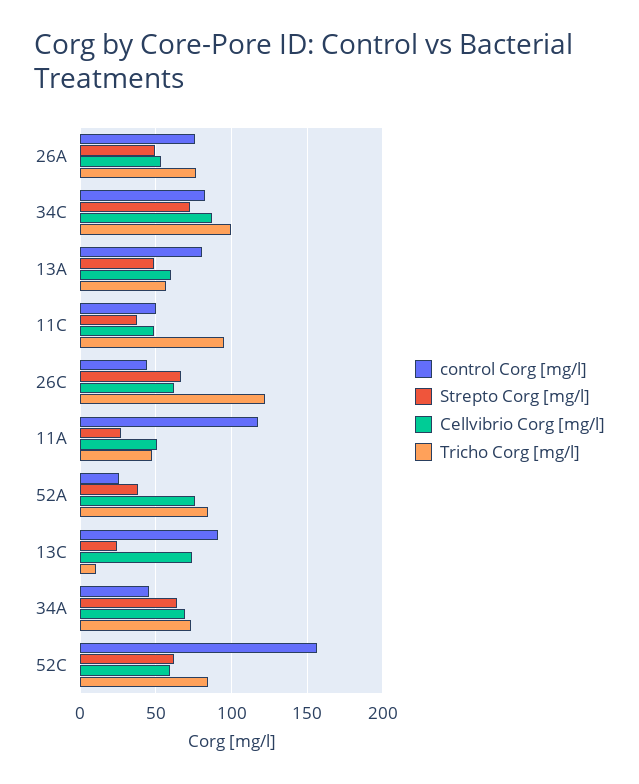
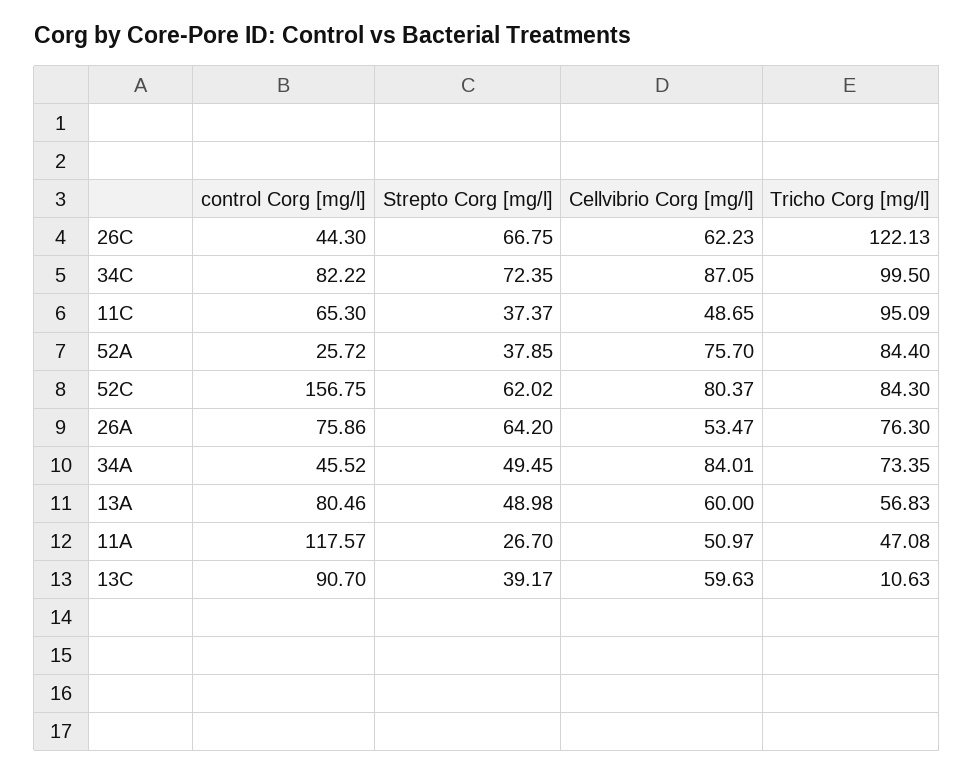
Strepto Corg [mg/l], 26A: 50 -> 64.2
control Corg [mg/l], 11C: 50 -> 65.3
Strepto Corg [mg/l], 13C: 25 -> 39.17
Cellvibrio Corg [mg/l], 13C: 75 -> 59.63
Strepto Corg [mg/l], 34A: 65 -> 49.45
Cellvibrio Corg [mg/l], 34A: 70 -> 84.01
Cellvibrio Corg [mg/l], 52C: 60 -> 80.37

